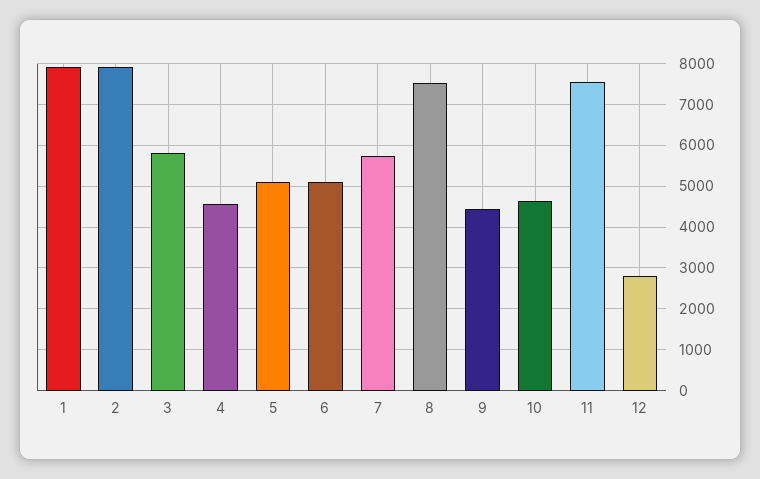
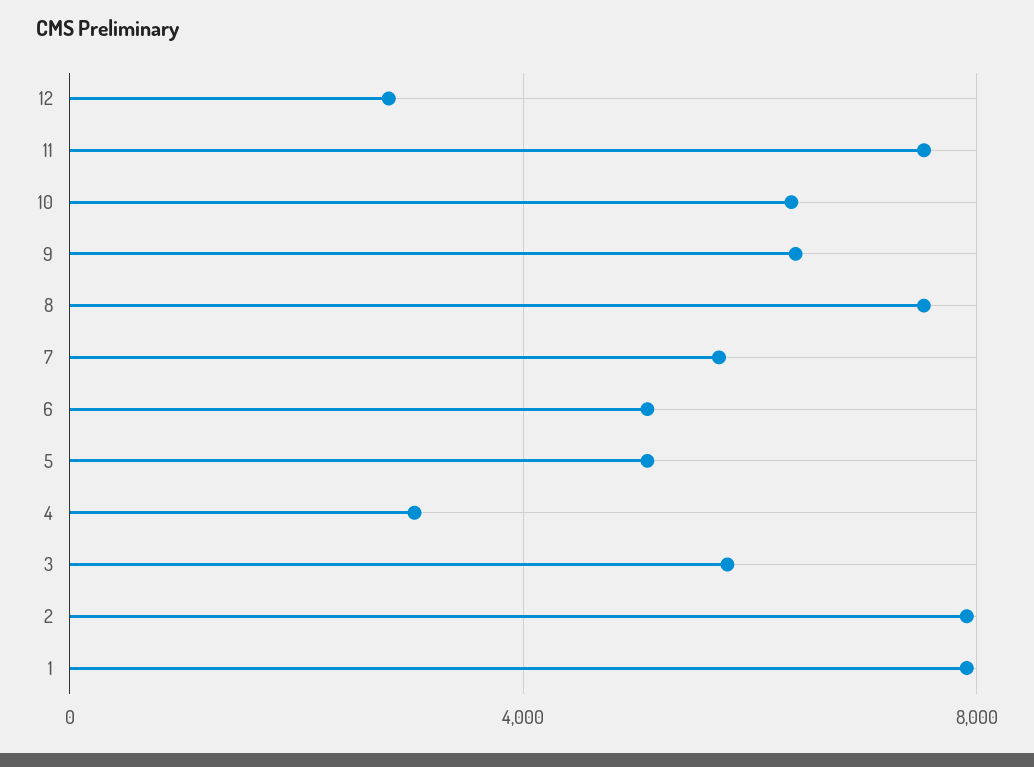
4: 4600 -> 3000
9: 4400 -> 6500
10: 4600 -> 6500

